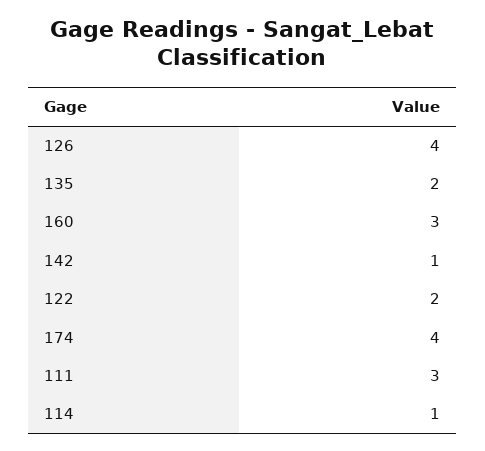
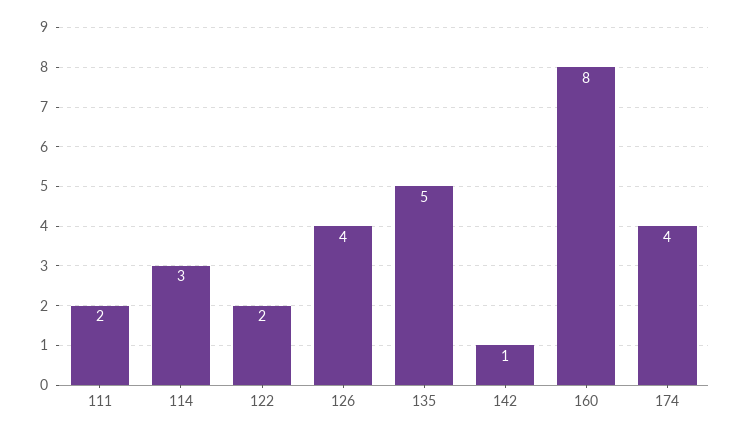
135: 2 -> 5
160: 3 -> 8
111: 3 -> 2
114: 1 -> 3

